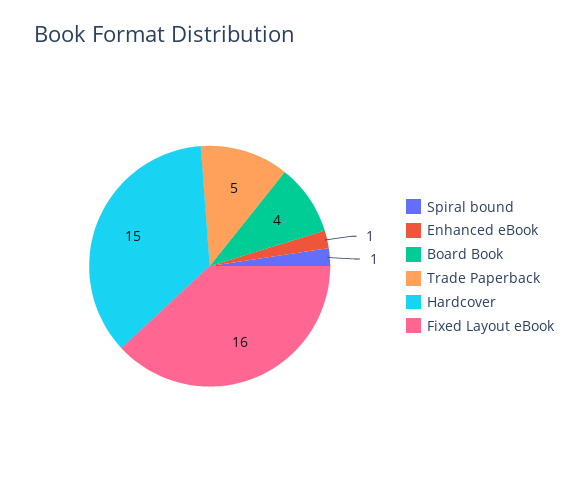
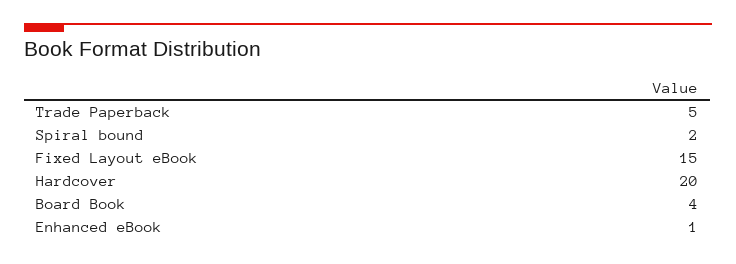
Spiral bound: 1 -> 2
Hardcover: 15 -> 20
Fixed Layout eBook: 16 -> 15

